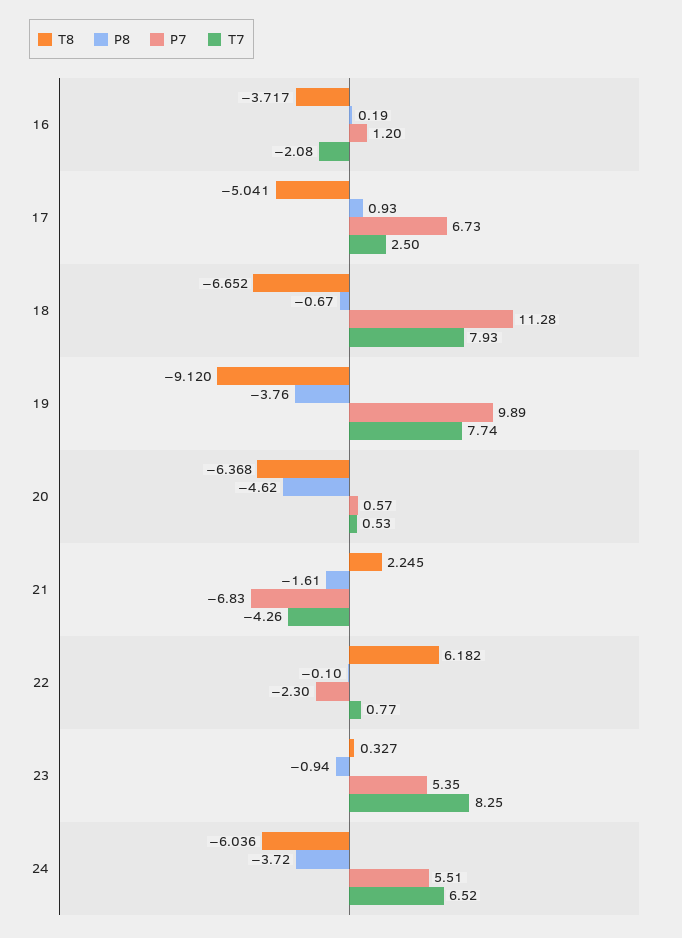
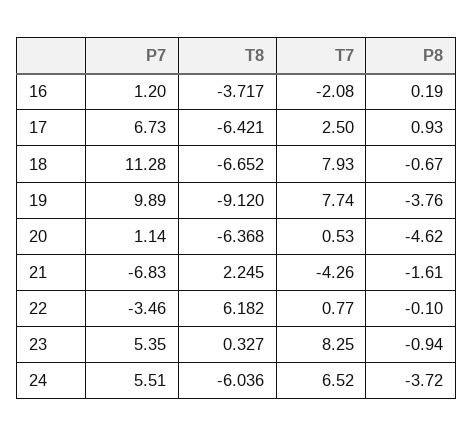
T8, 17: -5.041 -> -6.421
P7, 20: 0.57 -> 1.14
P7, 22: -2.3 -> -3.46

